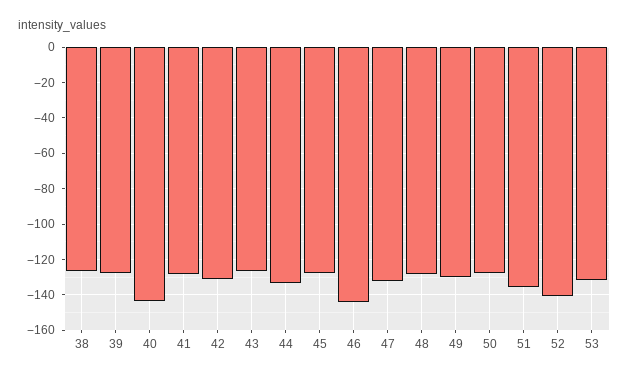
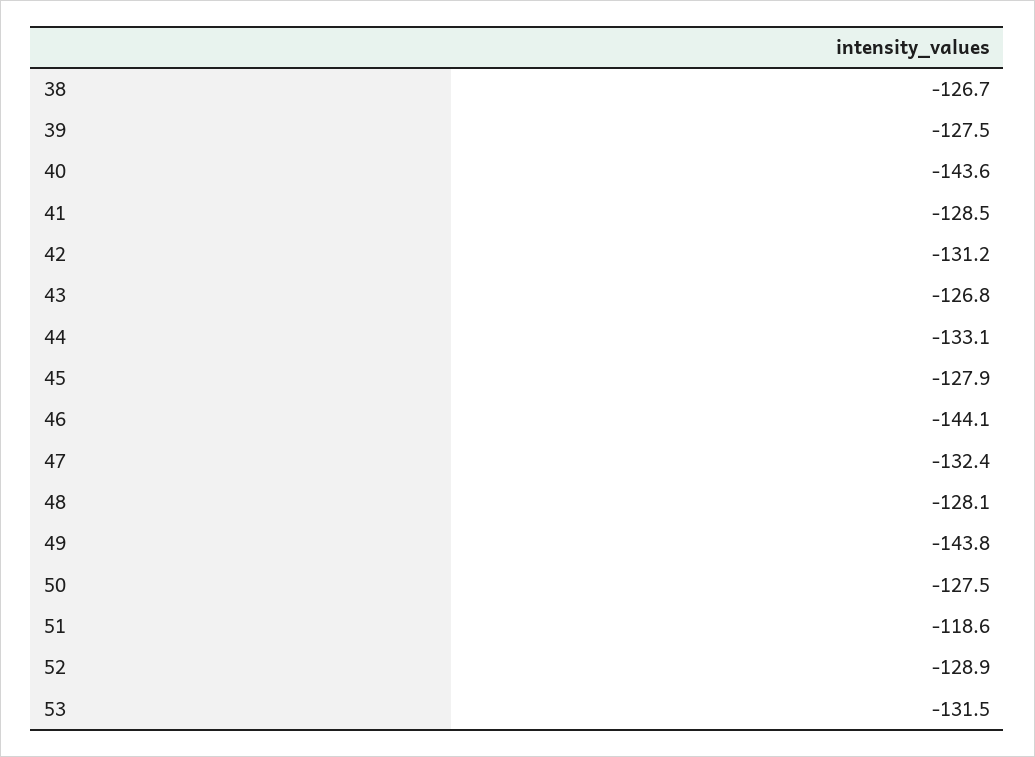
49: -130 -> -143.8
51: -135 -> -118.6
52: -140 -> -128.9

